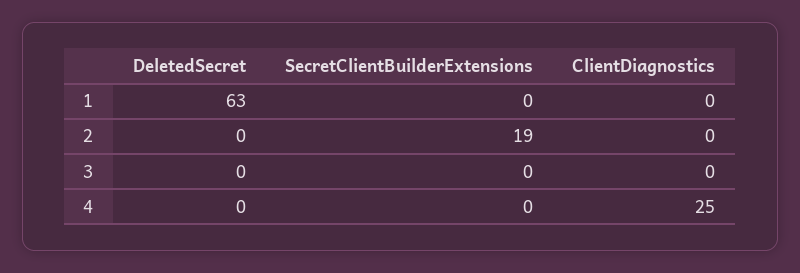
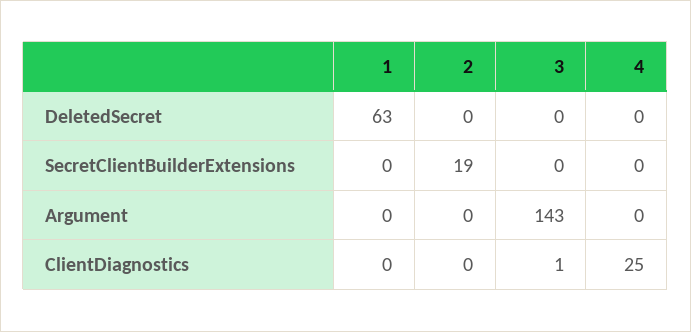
ClientDiagnostics, 3: 0 -> 1
Argument, 1: none -> 0
Argument, 2: none -> 0
Argument, 3: none -> 143
Argument, 4: none -> 0

